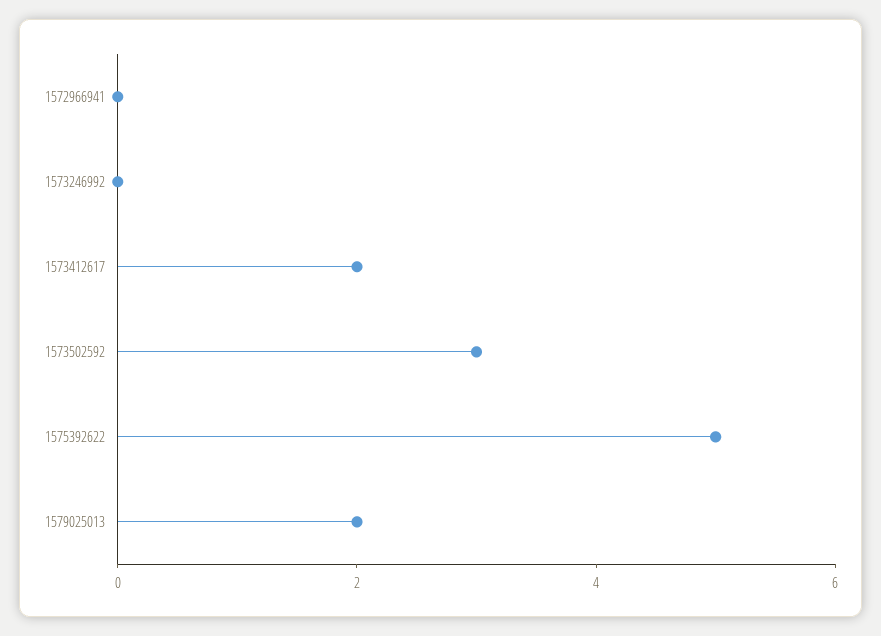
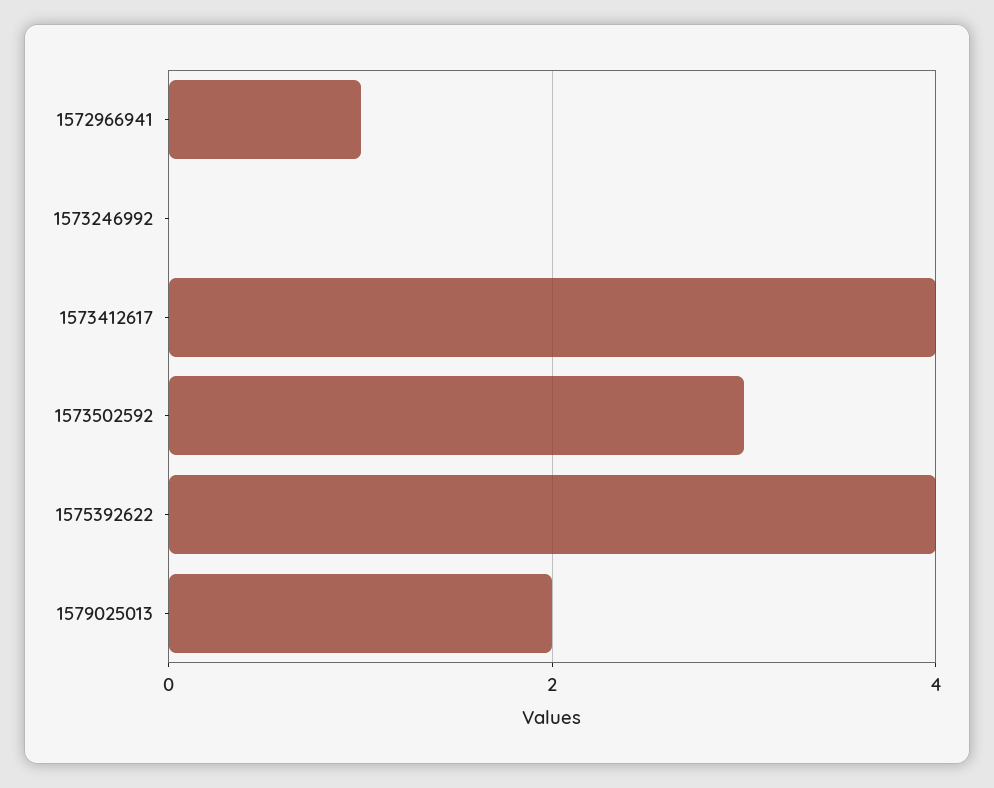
1572966941: 0 -> 1
1573412617: 2 -> 4
1575392622: 5 -> 4

